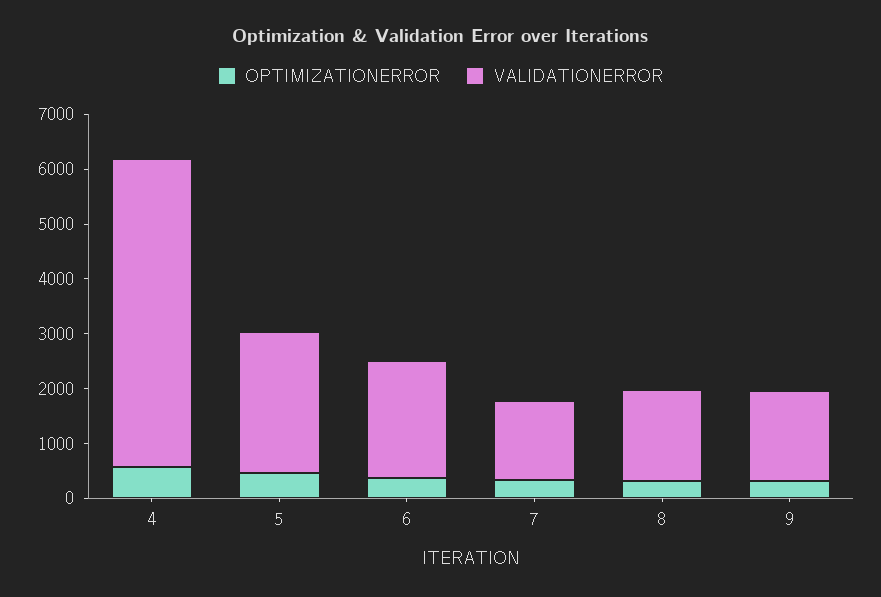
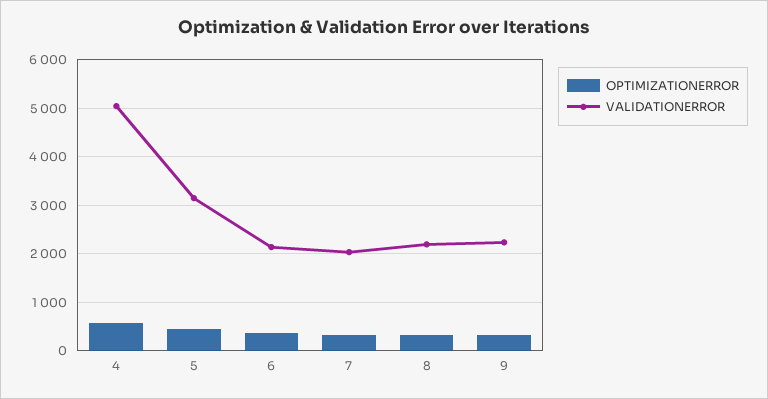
VALIDATIONERROR, 4: 5600 -> 5000
VALIDATIONERROR, 5: 2600 -> 3200
VALIDATIONERROR, 7: 1400 -> 2000
VALIDATIONERROR, 8: 1600 -> 2200
VALIDATIONERROR, 9: 1600 -> 2200

